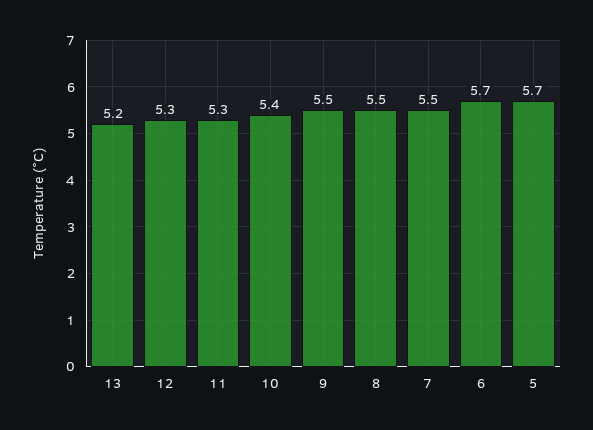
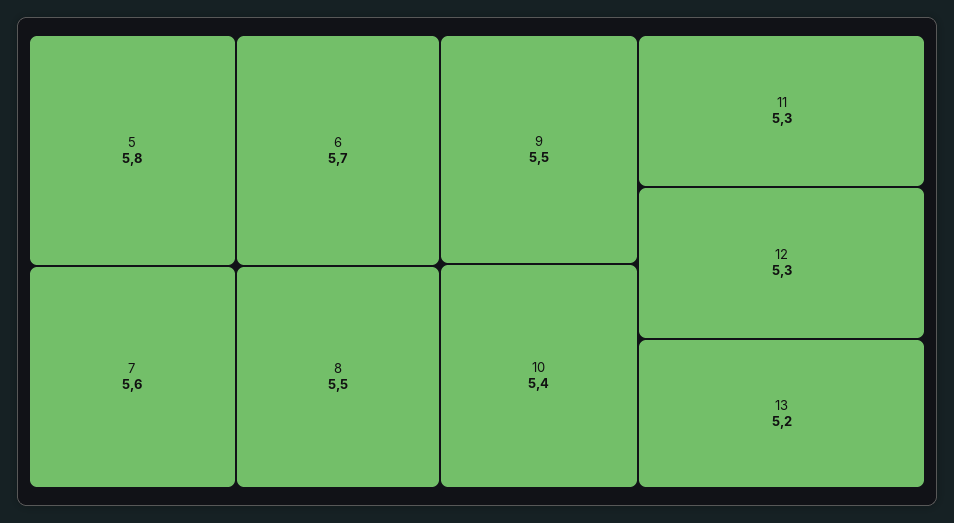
7: 5.5 -> 5.6
5: 5.7 -> 5.8

